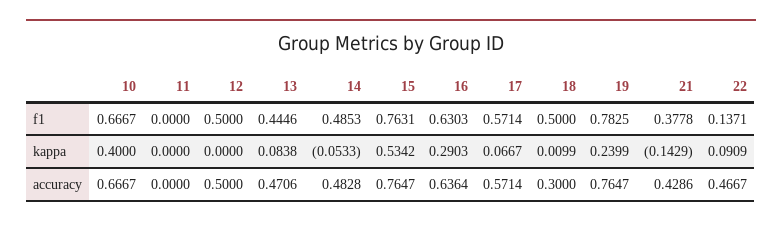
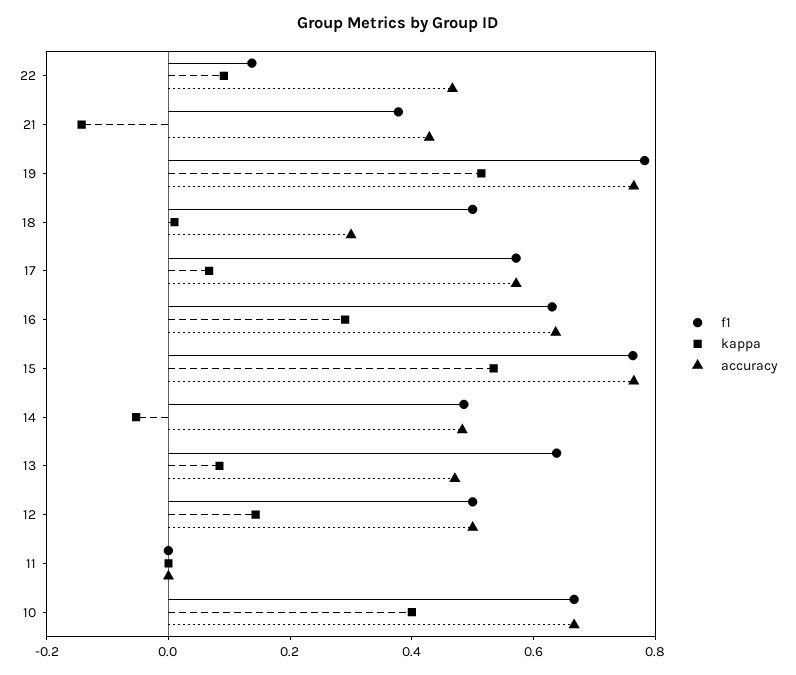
f1, 13: 0.4446 -> 0.65
kappa, 12: 0 -> 0.15
kappa, 19: 0.2399 -> 0.5

